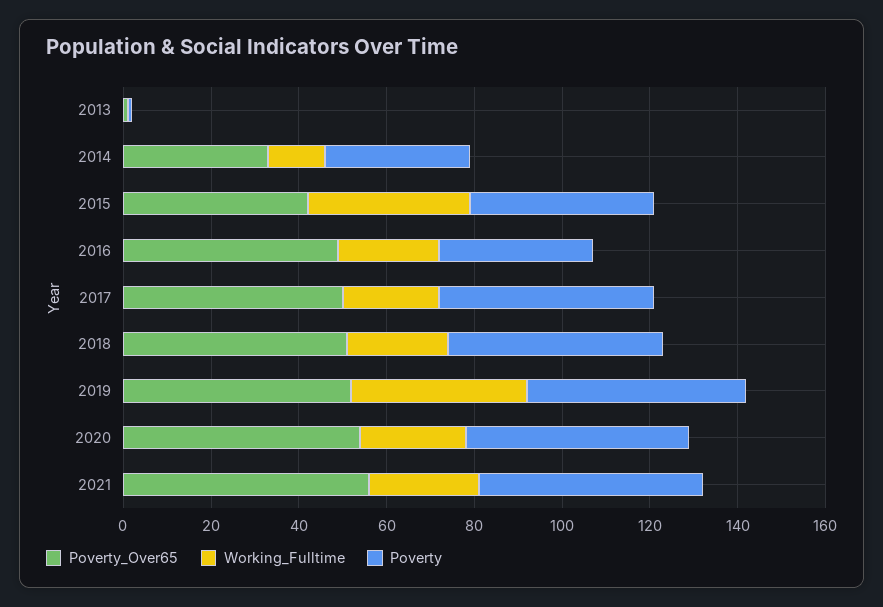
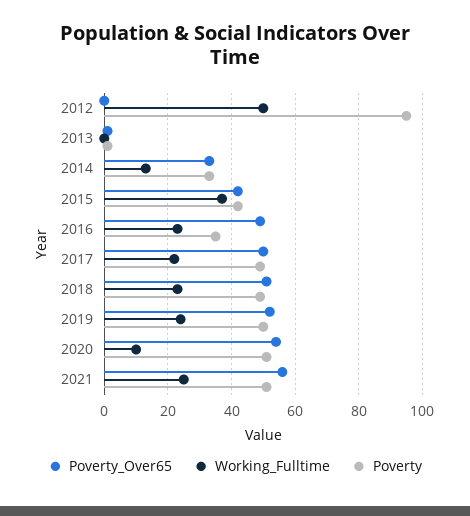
Working_Fulltime, 2019: 40 -> 25
Working_Fulltime, 2020: 25 -> 10
Poverty_Over65, 2012: none -> 0
Working_Fulltime, 2012: none -> 50
Poverty, 2012: none -> 95

